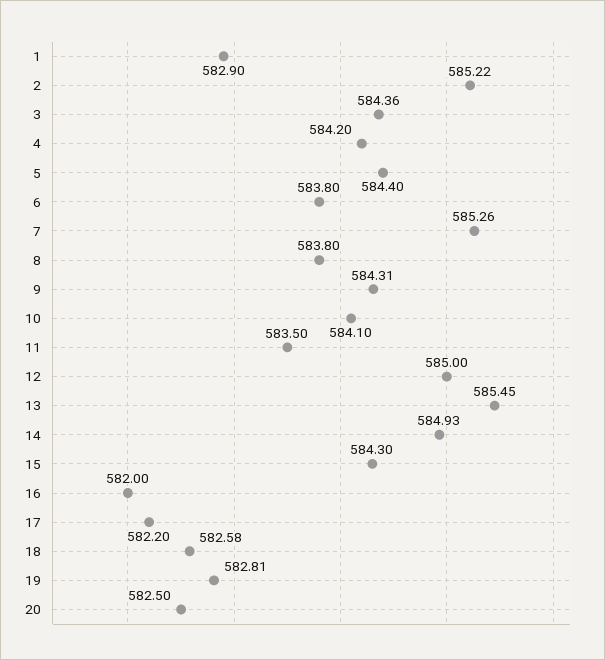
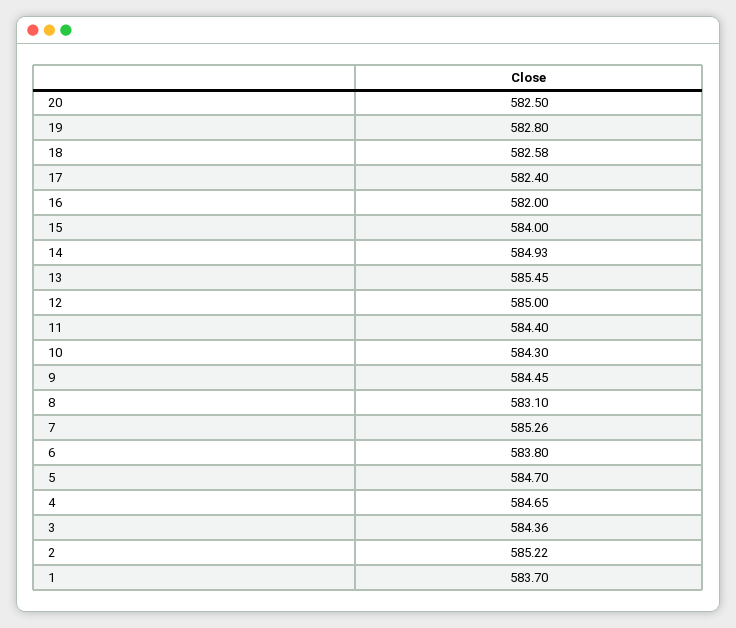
1: 582.9 -> 583.7
4: 584.2 -> 584.65
5: 584.4 -> 584.7
8: 583.8 -> 583.1
9: 584.31 -> 584.45
10: 584.1 -> 584.3
11: 583.5 -> 584.4
15: 584.3 -> 584
17: 582.2 -> 582.4
19: 582.81 -> 582.8

